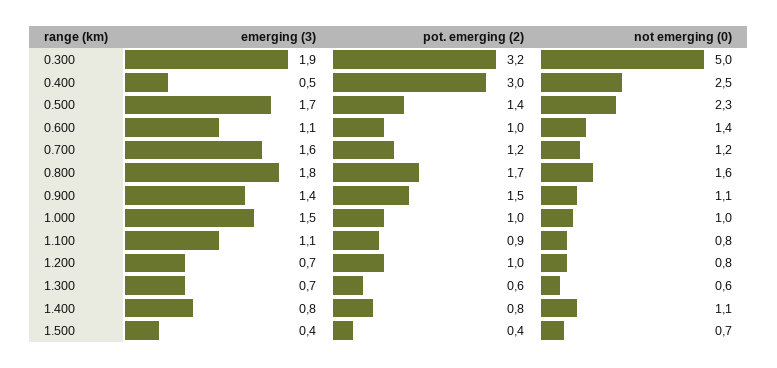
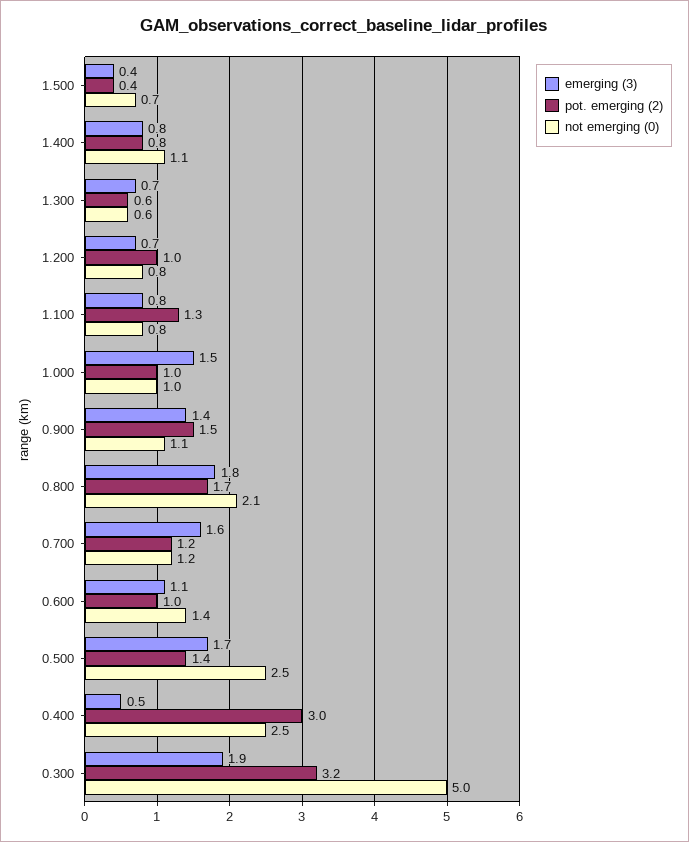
not emerging (0), 0.500: 2.3 -> 2.5
not emerging (0), 0.800: 1.6 -> 2.1
emerging (3), 1.100: 1.1 -> 0.8
pot. emerging (2), 1.100: 0.9 -> 1.3

